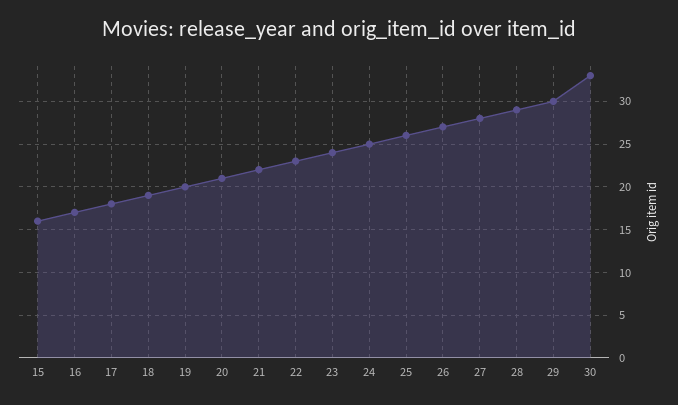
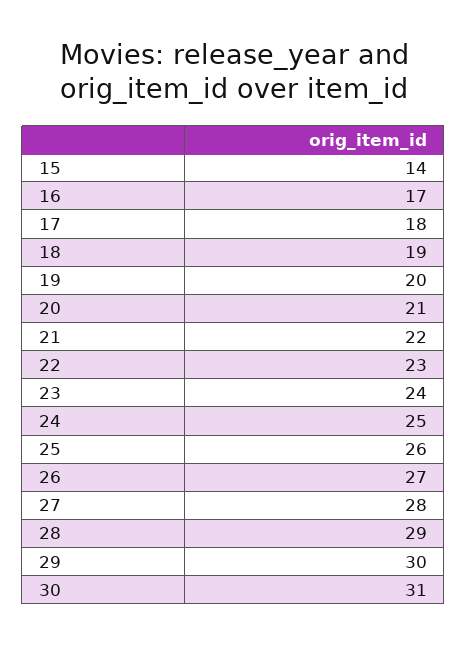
15: 16 -> 14
30: 33 -> 31

